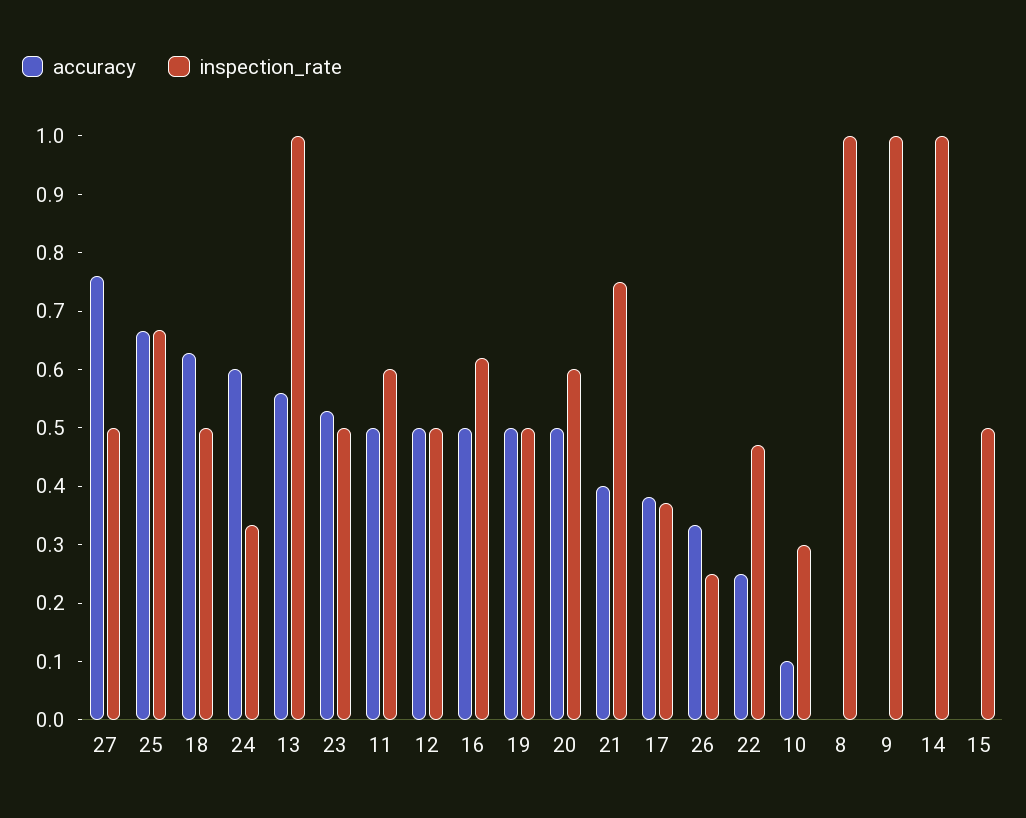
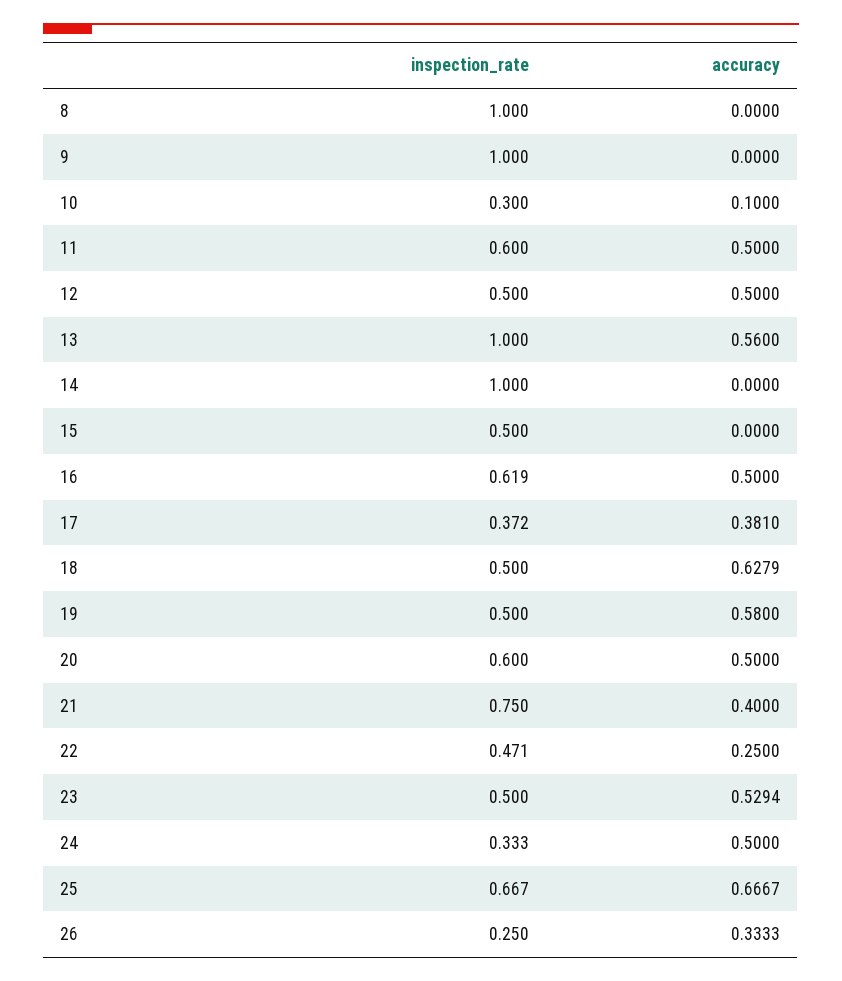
accuracy, 27: 0.76 -> none
inspection_rate, 27: 0.5 -> none
accuracy, 24: 0.6 -> 0.5
accuracy, 19: 0.5 -> 0.58

